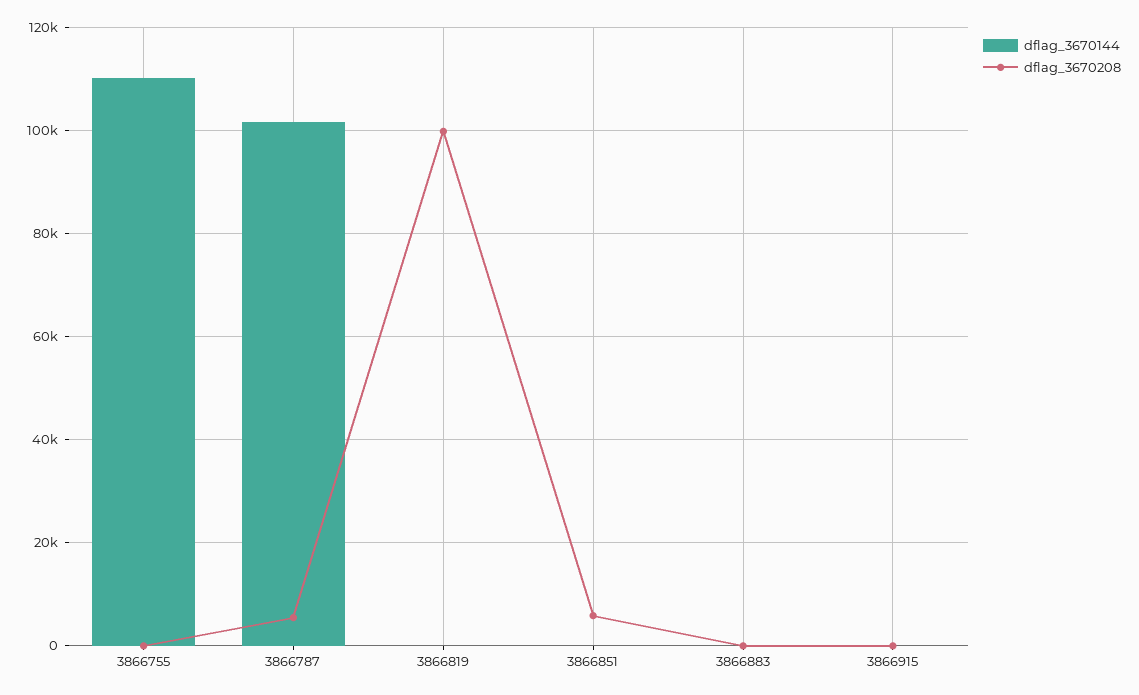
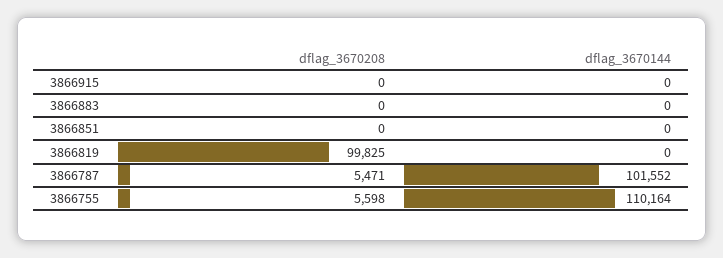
dflag_3670208, 3866755: 0 -> 5598
dflag_3670208, 3866851: 6000 -> 0

